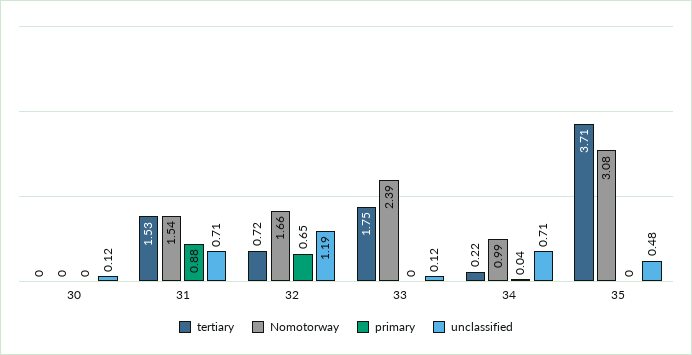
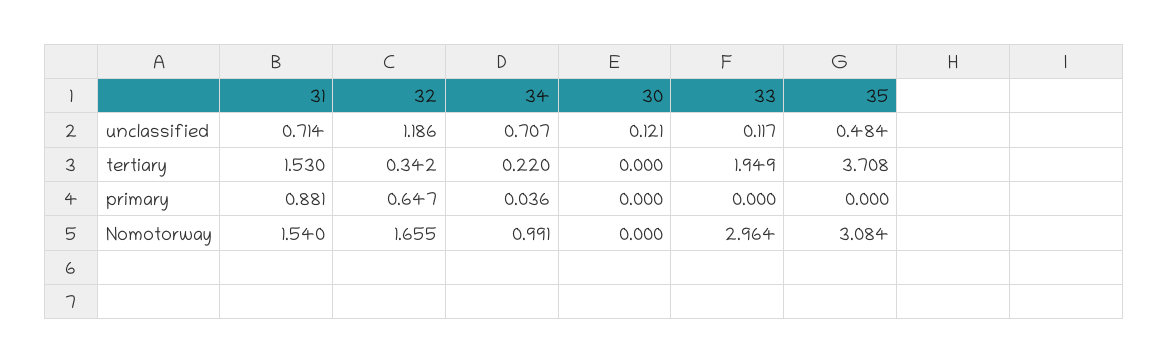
tertiary, 32: 0.72 -> 0.342
tertiary, 33: 1.75 -> 1.949
Nomotorway, 33: 2.39 -> 2.964

